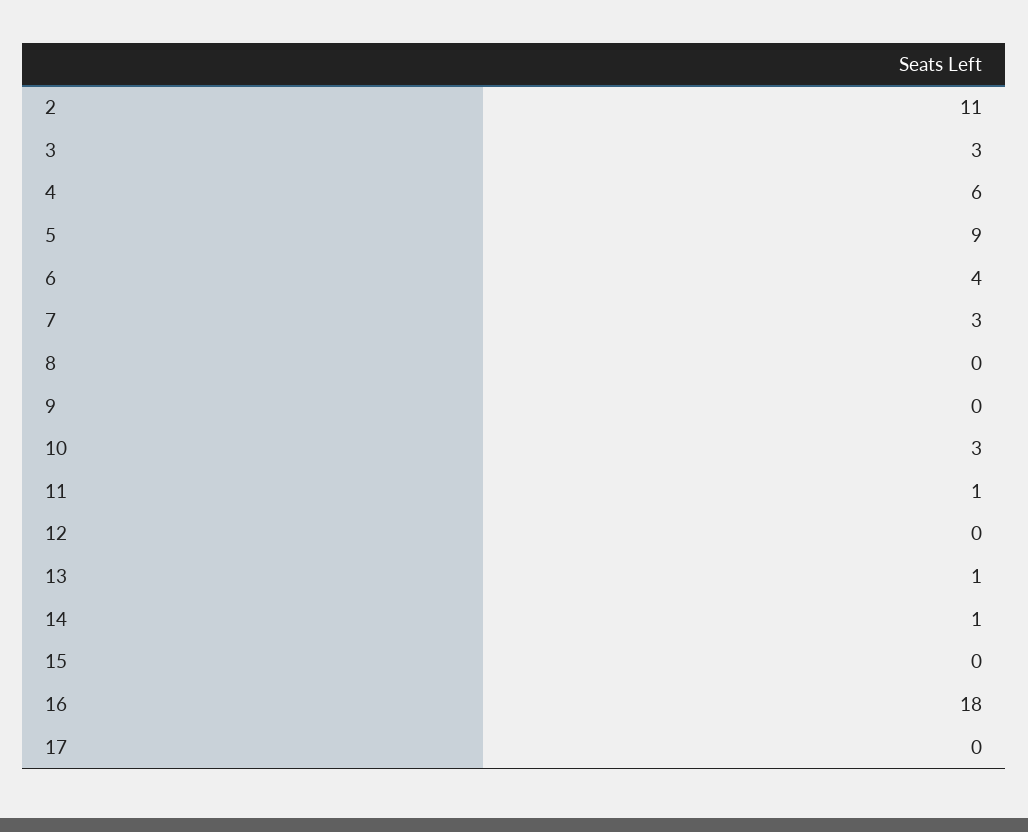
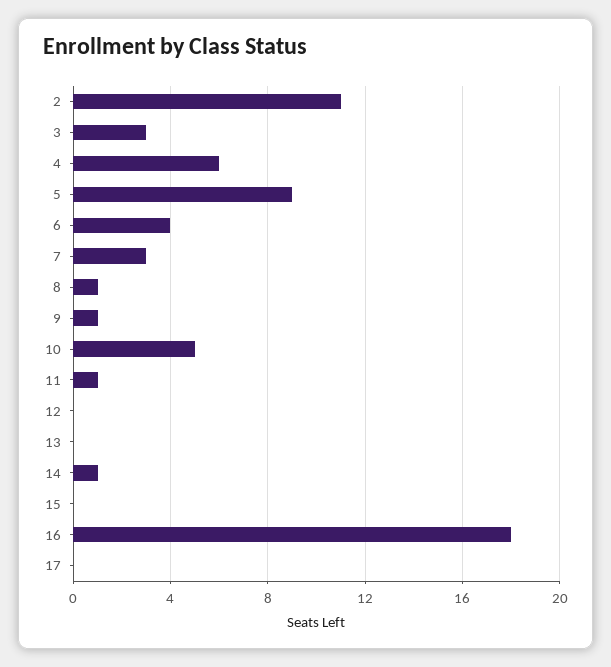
8: 0 -> 1
9: 0 -> 1
10: 3 -> 5
13: 1 -> 0

